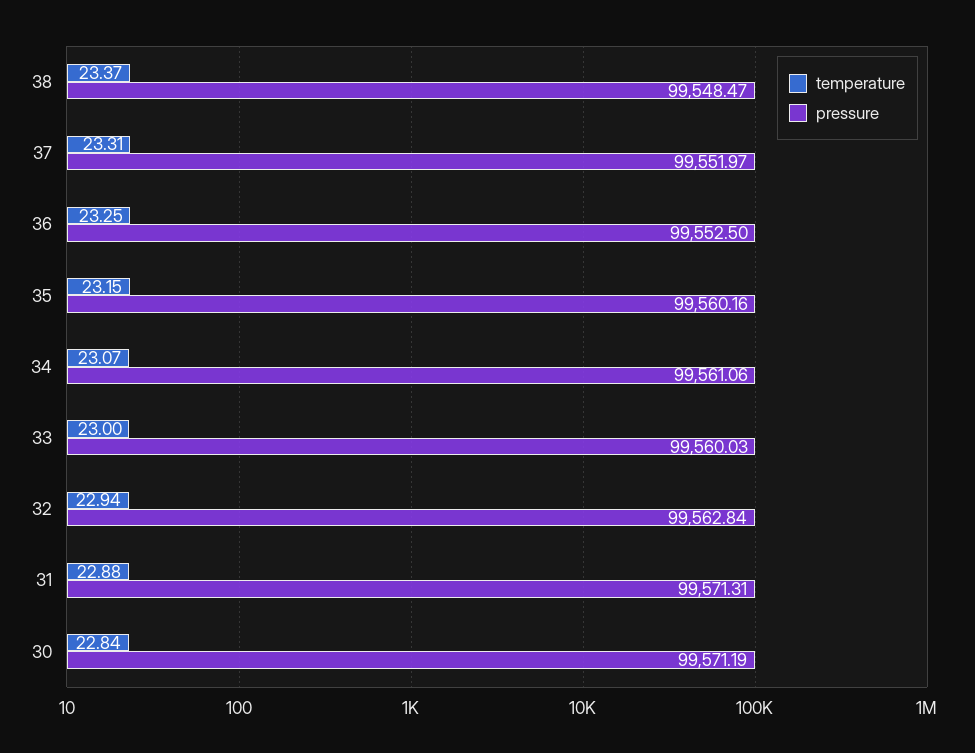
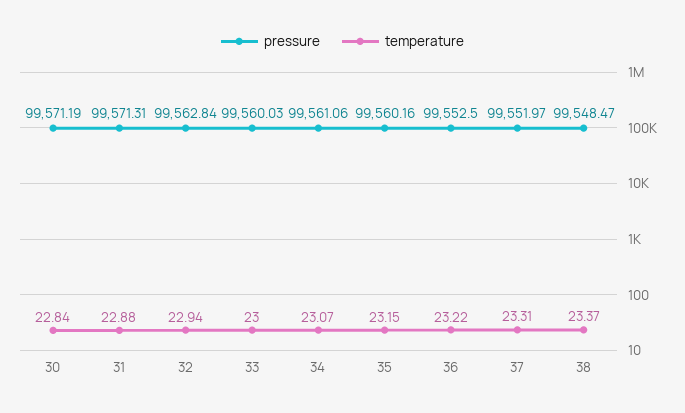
temperature, 36: 23.25 -> 23.22

